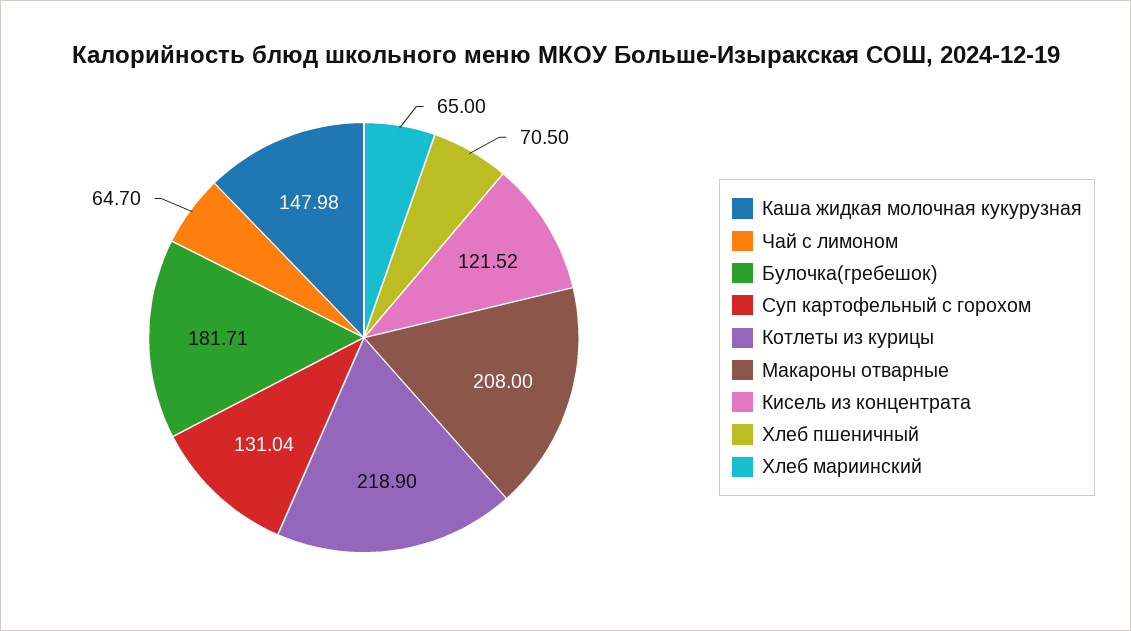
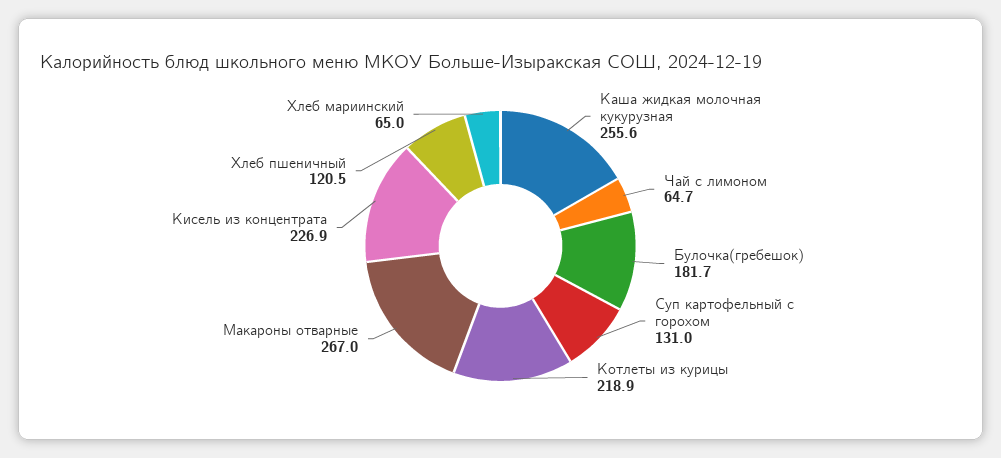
Каша жидкая молочная кукурузная: 147.98 -> 255.6
Макароны отварные: 208 -> 267
Кисель из концентрата: 121.52 -> 226.9
Хлеб пшеничный: 70.5 -> 120.5

